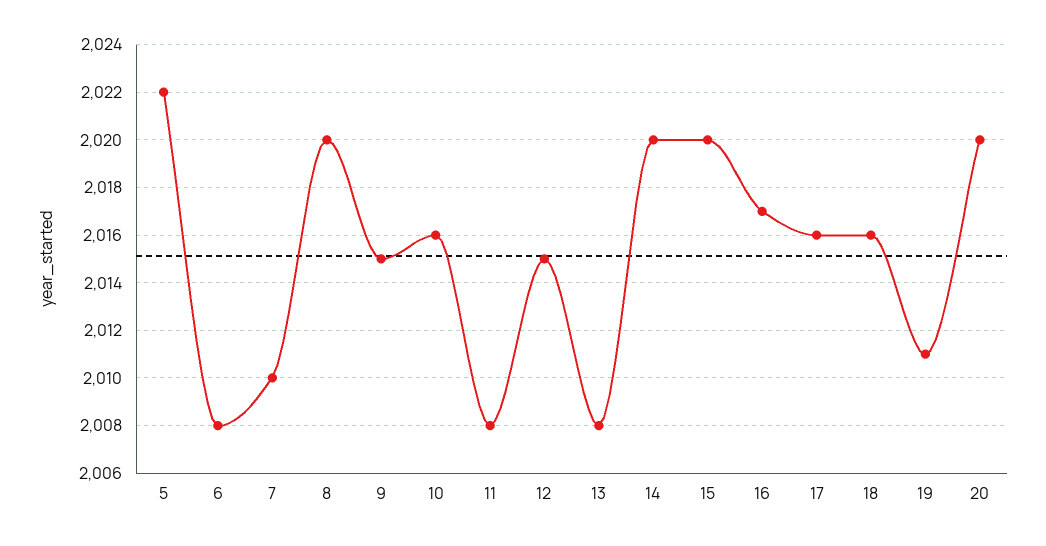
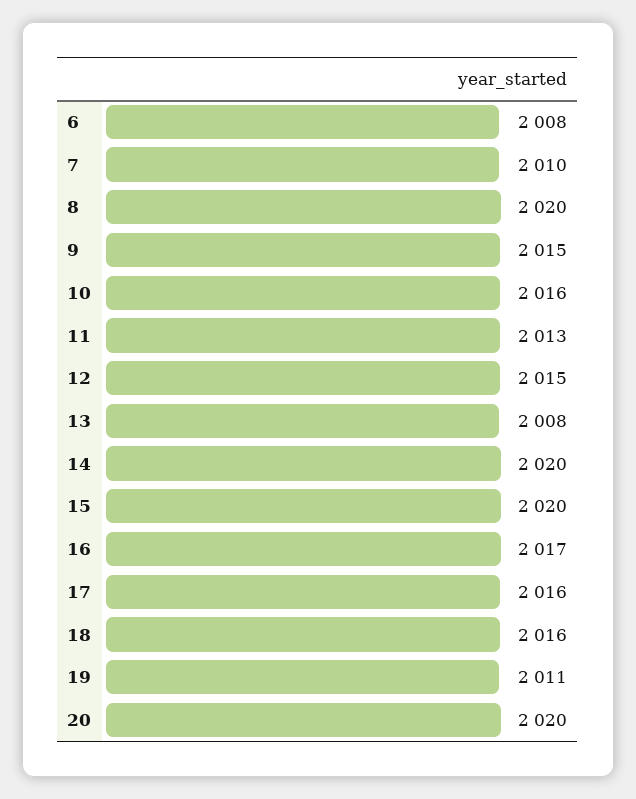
5: 2022 -> none
11: 2008 -> 2013

